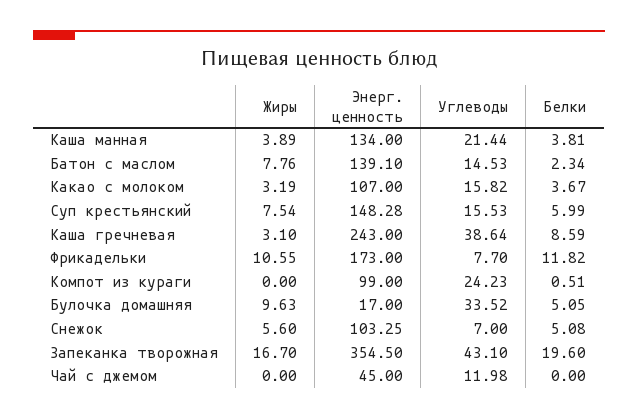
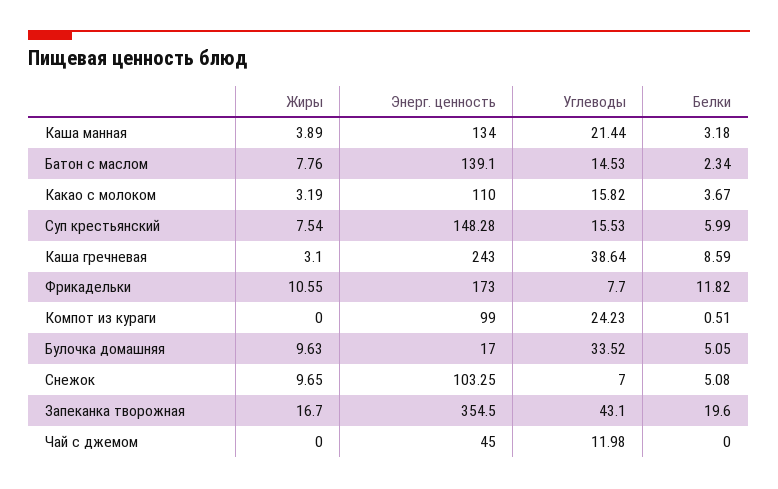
Белки, Каша манная: 3.81 -> 3.18
Энерг. ценность, Какао с молоком: 107 -> 110
Жиры, Снежок: 5.6 -> 9.65

